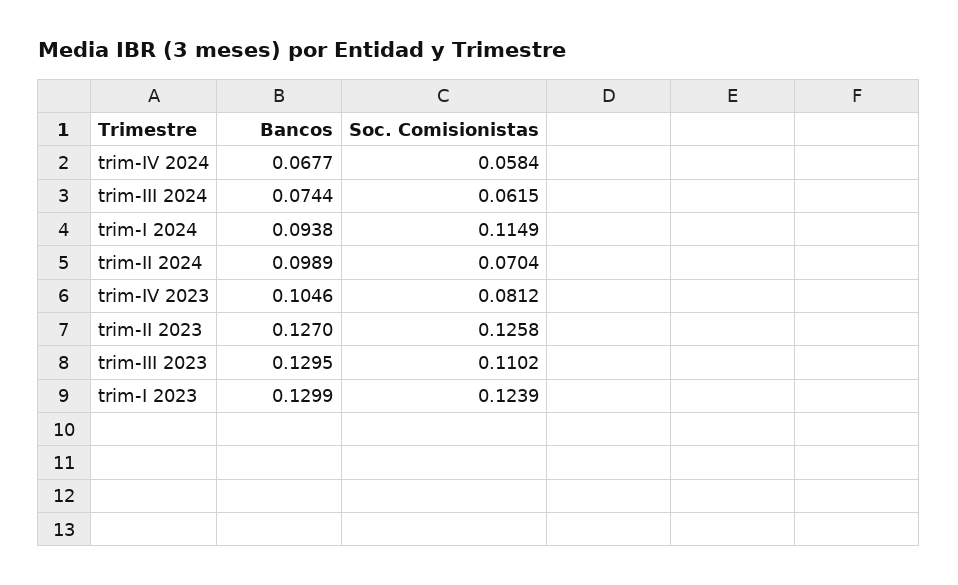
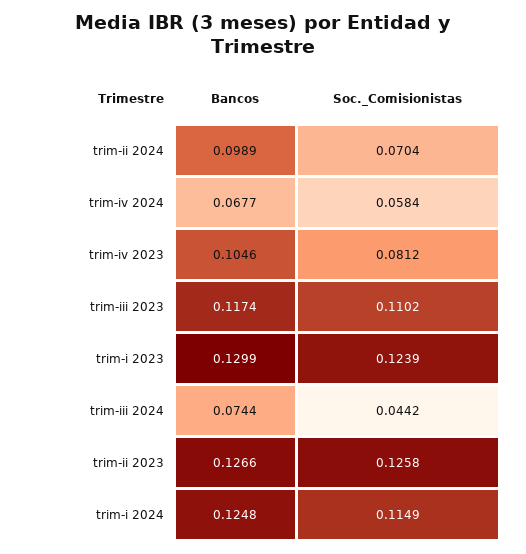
Soc. Comisionistas, trim-III 2024: 0.0615 -> 0.0442
Bancos, trim-I 2024: 0.0938 -> 0.1248
Bancos, trim-II 2023: 0.127 -> 0.1266
Bancos, trim-III 2023: 0.1295 -> 0.1174

